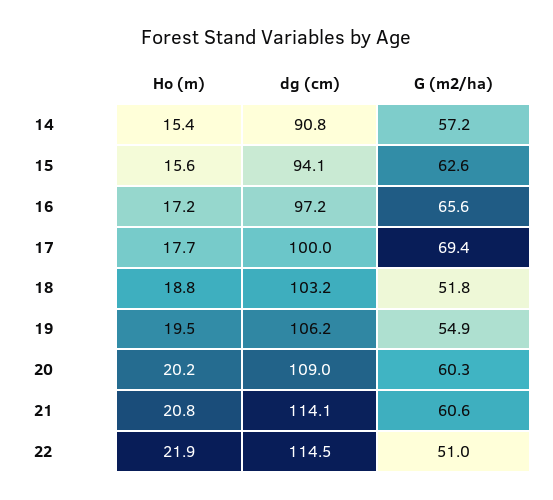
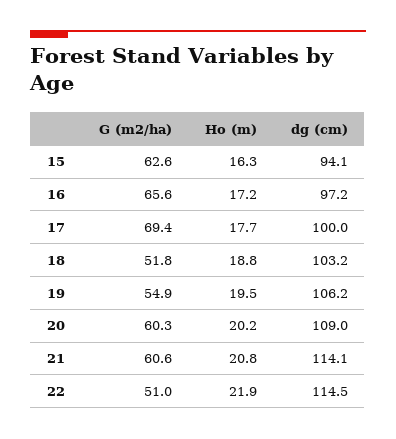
Ho (m), 14: 15.4 -> none
dg (cm), 14: 90.8 -> none
G (m2/ha), 14: 57.2 -> none
Ho (m), 15: 15.6 -> 16.3

